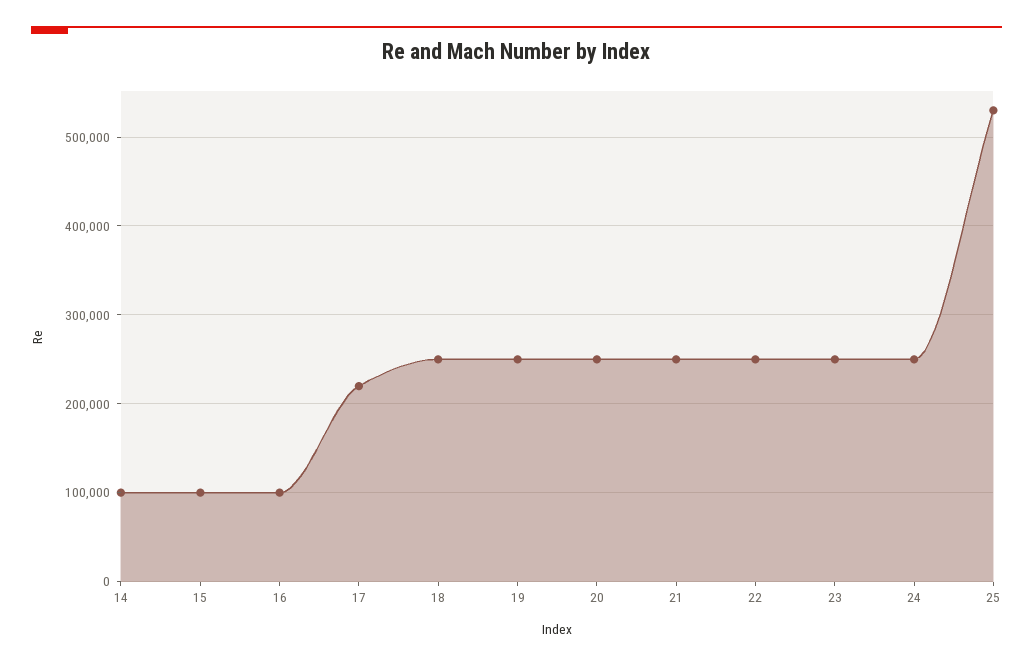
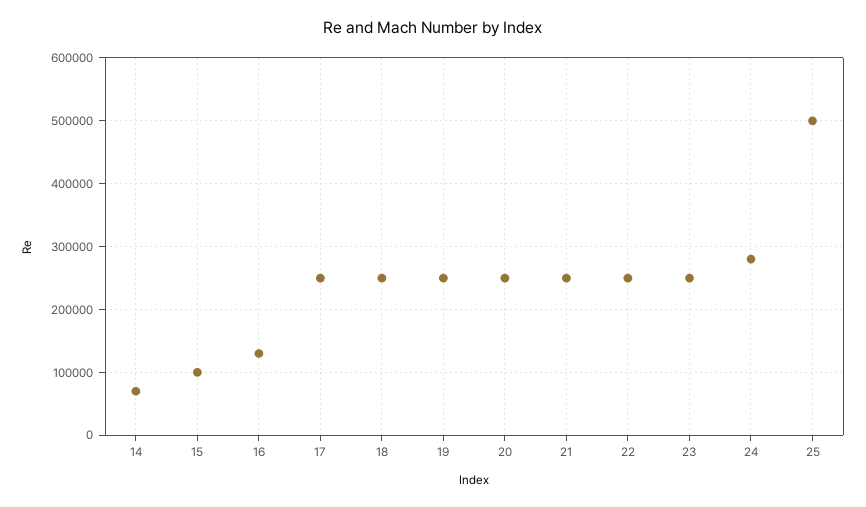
14: 100000 -> 70000
16: 100000 -> 130000
17: 220000 -> 250000
24: 250000 -> 280000
25: 530000 -> 500000

